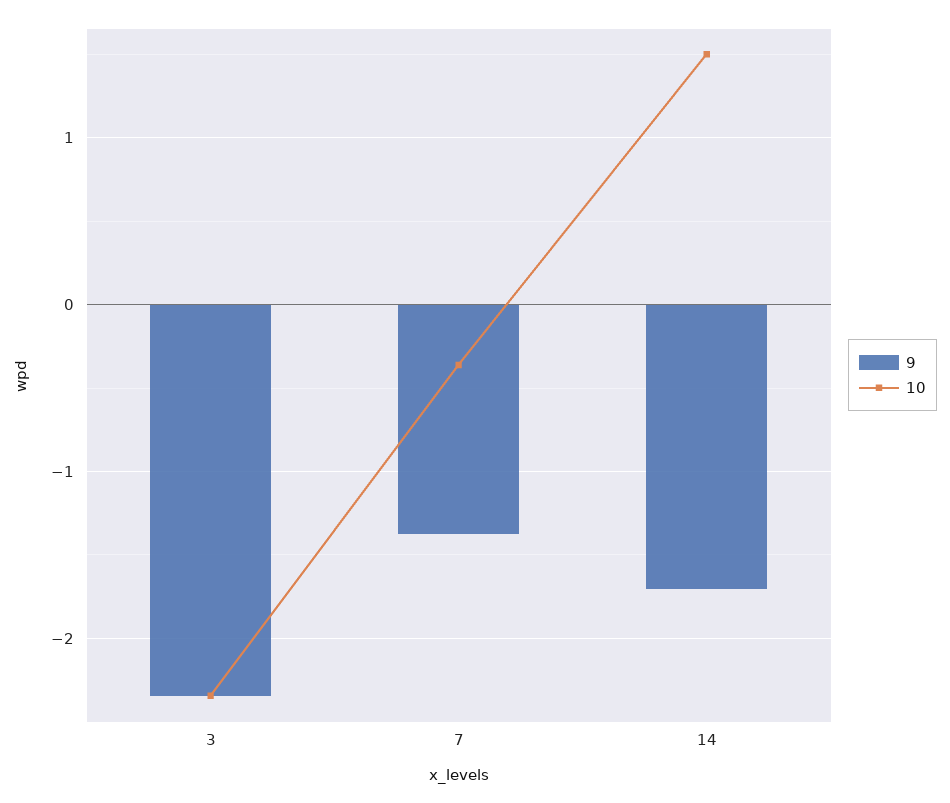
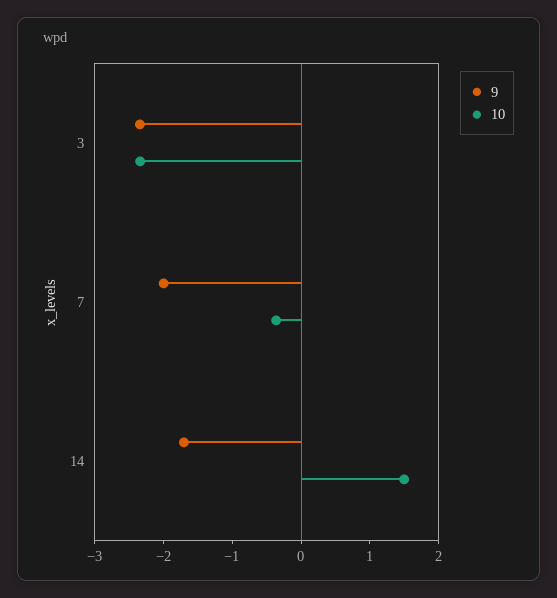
9, 7: -1.4 -> -2

